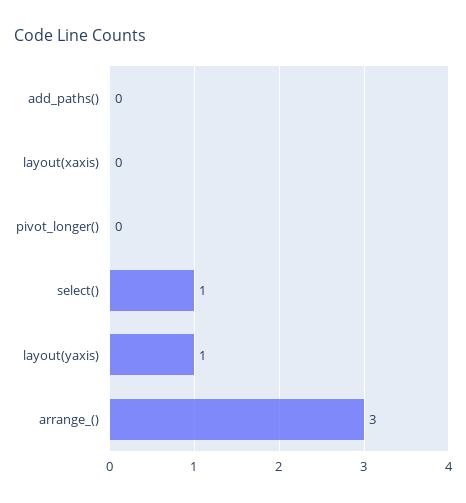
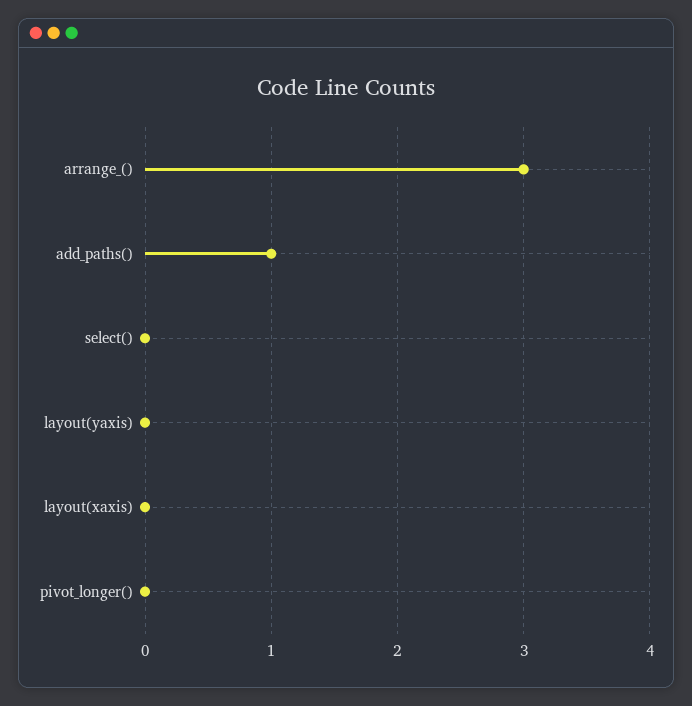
add_paths(): 0 -> 1
select(): 1 -> 0
layout(yaxis): 1 -> 0

